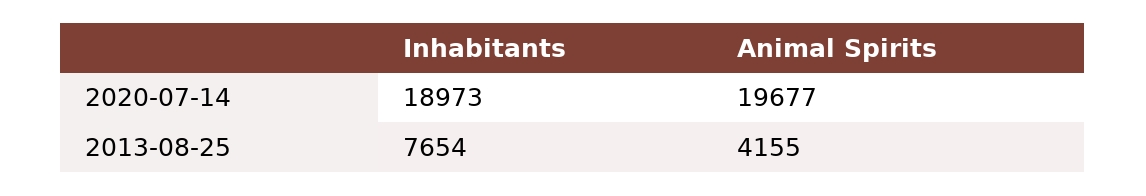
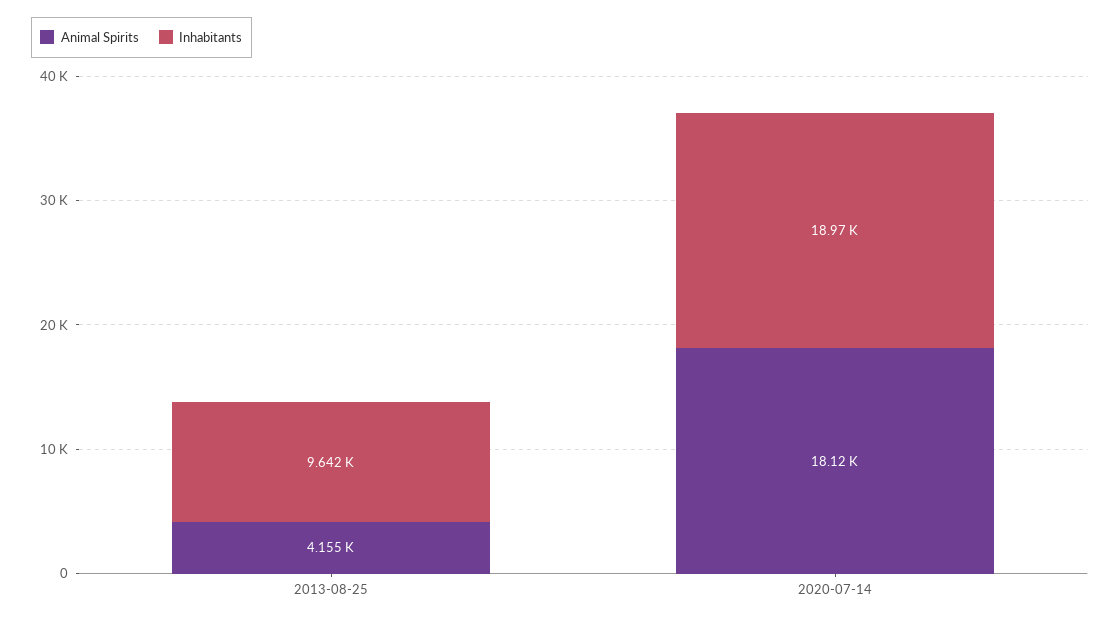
Animal Spirits, 2020-07-14: 19677 -> 18120
Inhabitants, 2013-08-25: 7654 -> 9642

